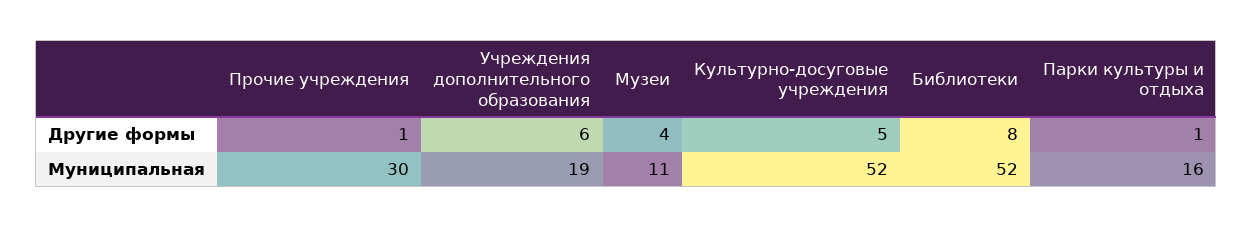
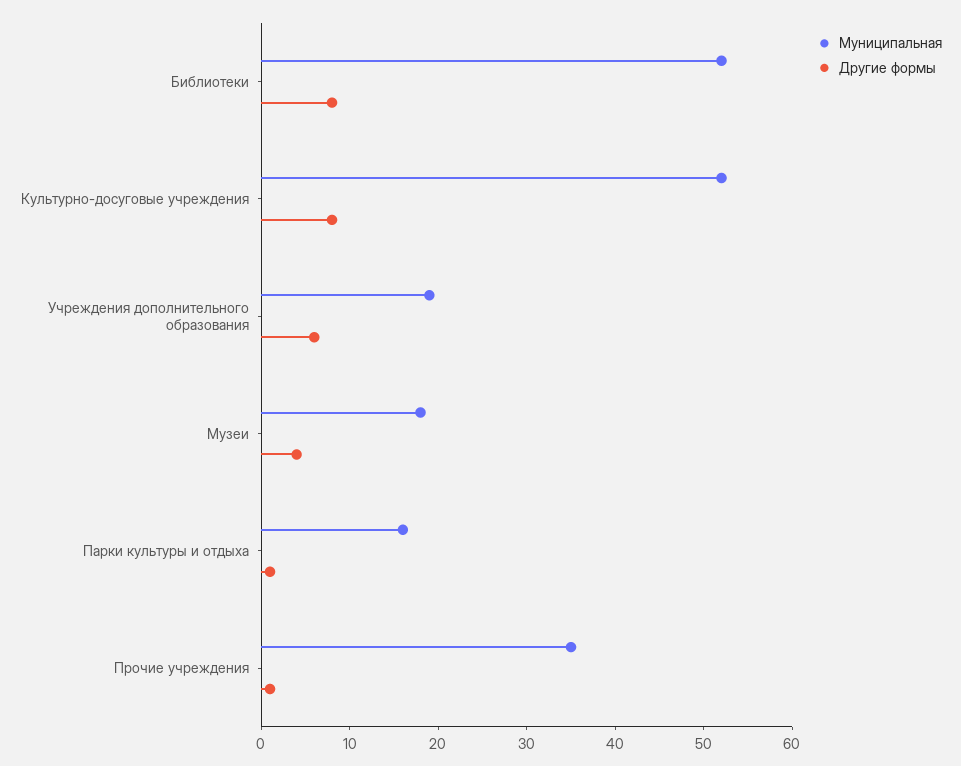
Другие формы, Культурно-досуговые учреждения: 5 -> 8
Муниципальная, Прочие учреждения: 30 -> 35
Муниципальная, Музеи: 11 -> 18

